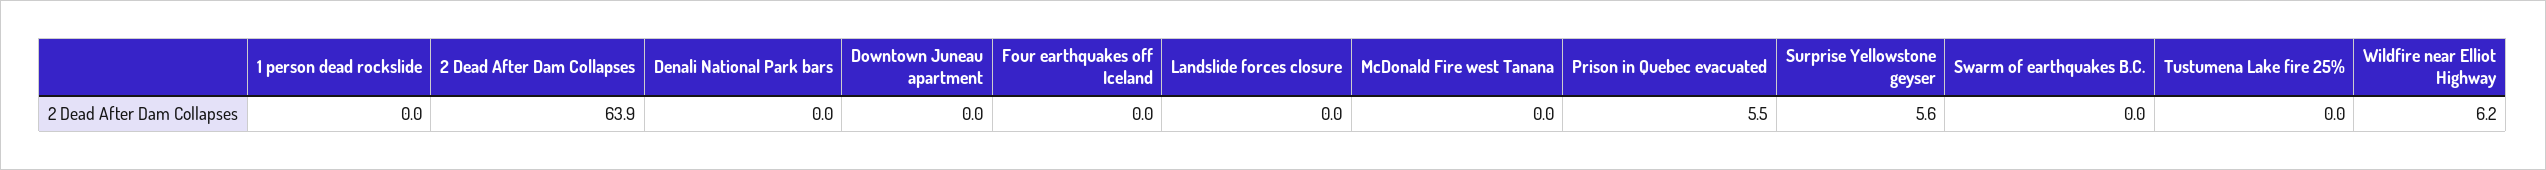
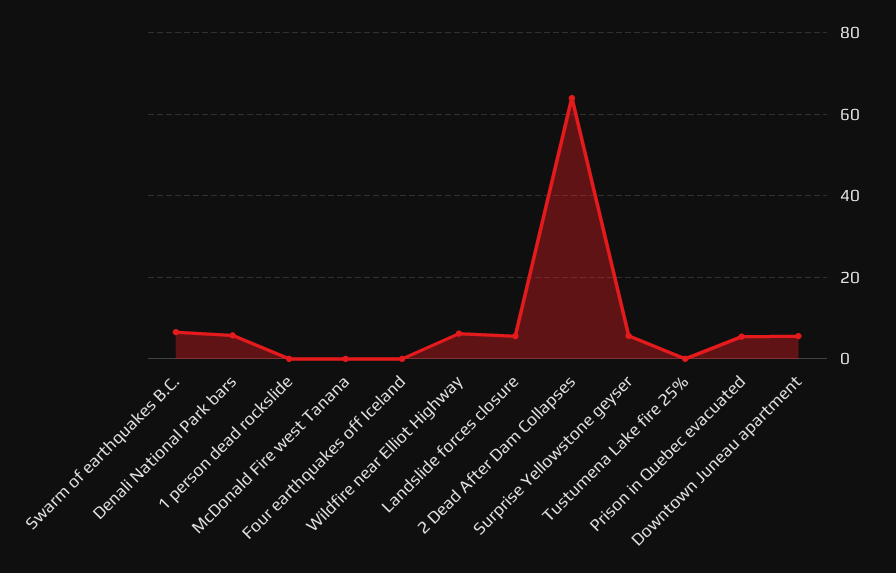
Denali National Park bars: 0 -> 6
Downtown Juneau apartment: 0 -> 6
Landslide forces closure: 0 -> 6
Swarm of earthquakes B.C.: 0 -> 6

